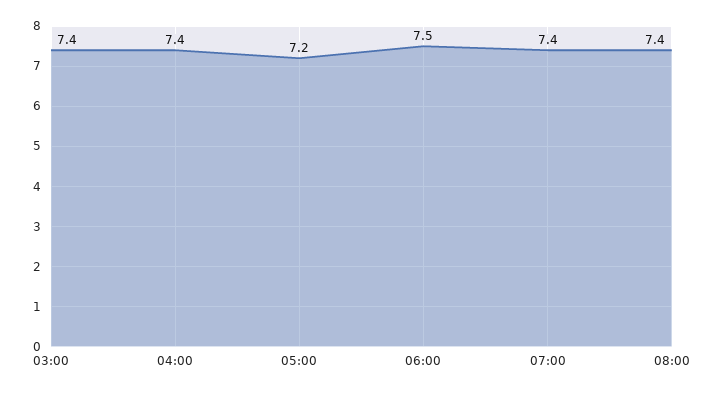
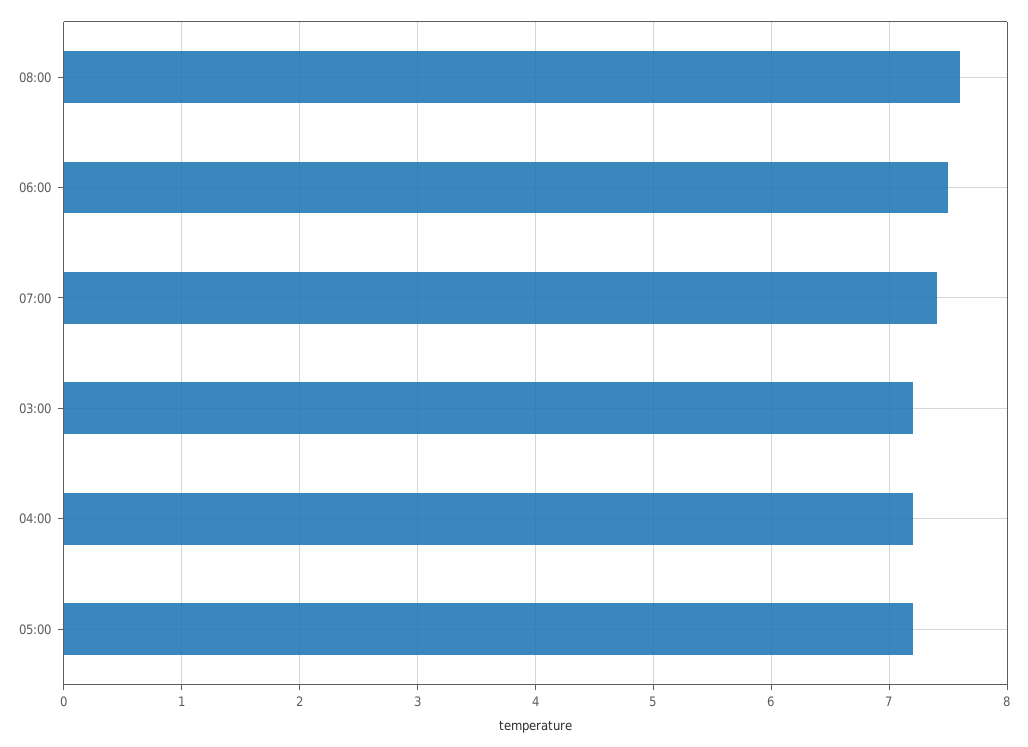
03:00: 7.4 -> 7.2
04:00: 7.4 -> 7.2
08:00: 7.4 -> 7.6

